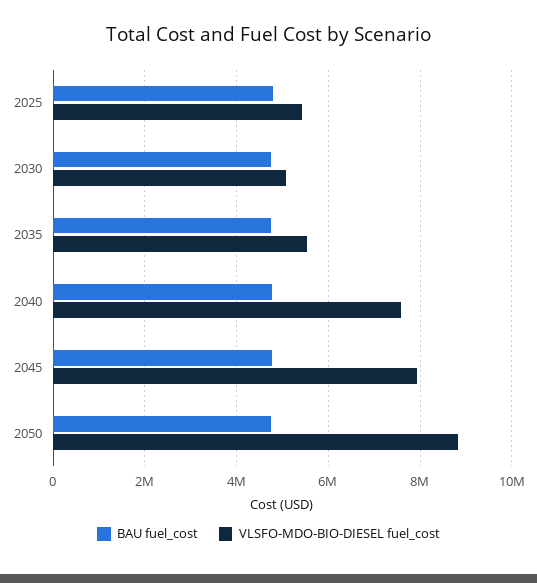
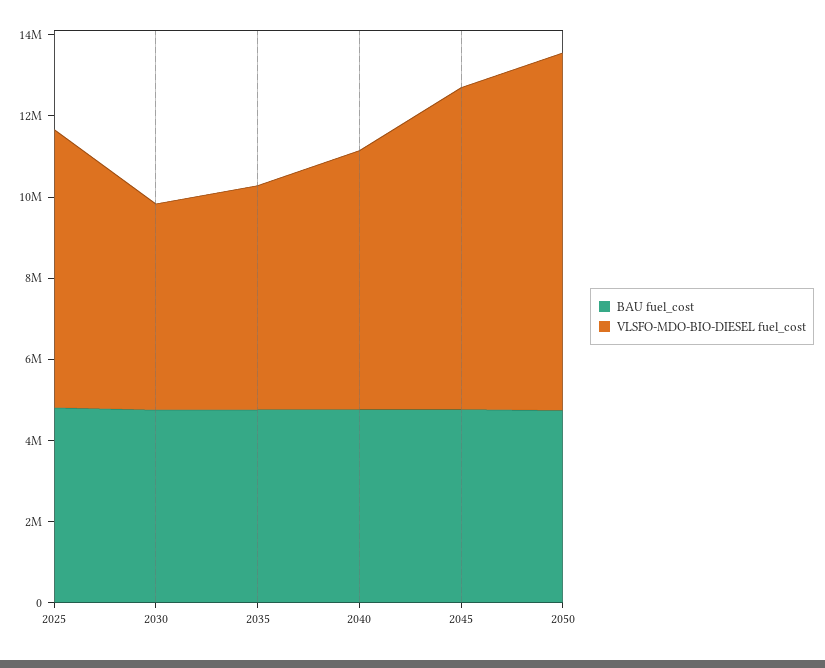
VLSFO-MDO-BIO-DIESEL fuel_cost, 2025: 5400000 -> 7000000
VLSFO-MDO-BIO-DIESEL fuel_cost, 2040: 7600000 -> 6500000

